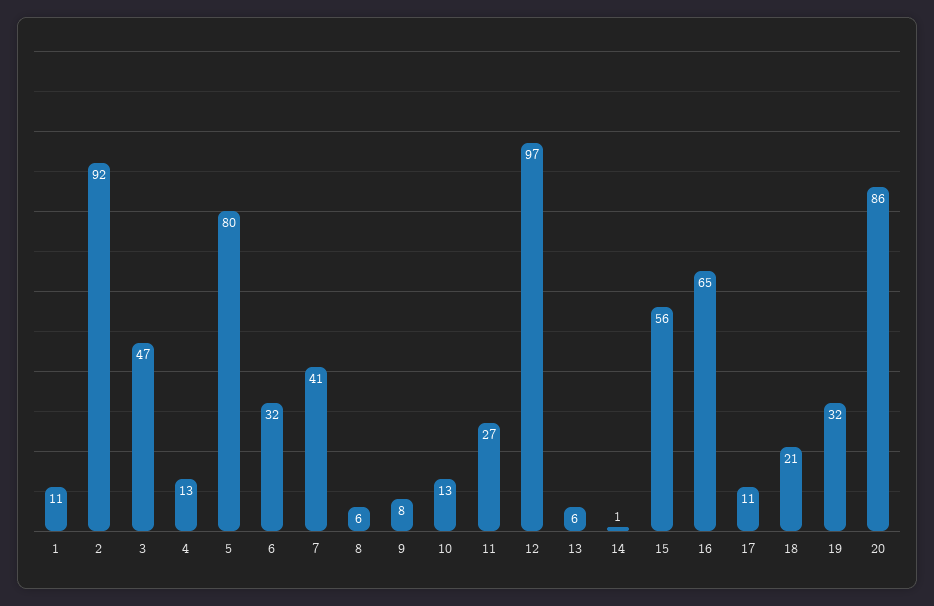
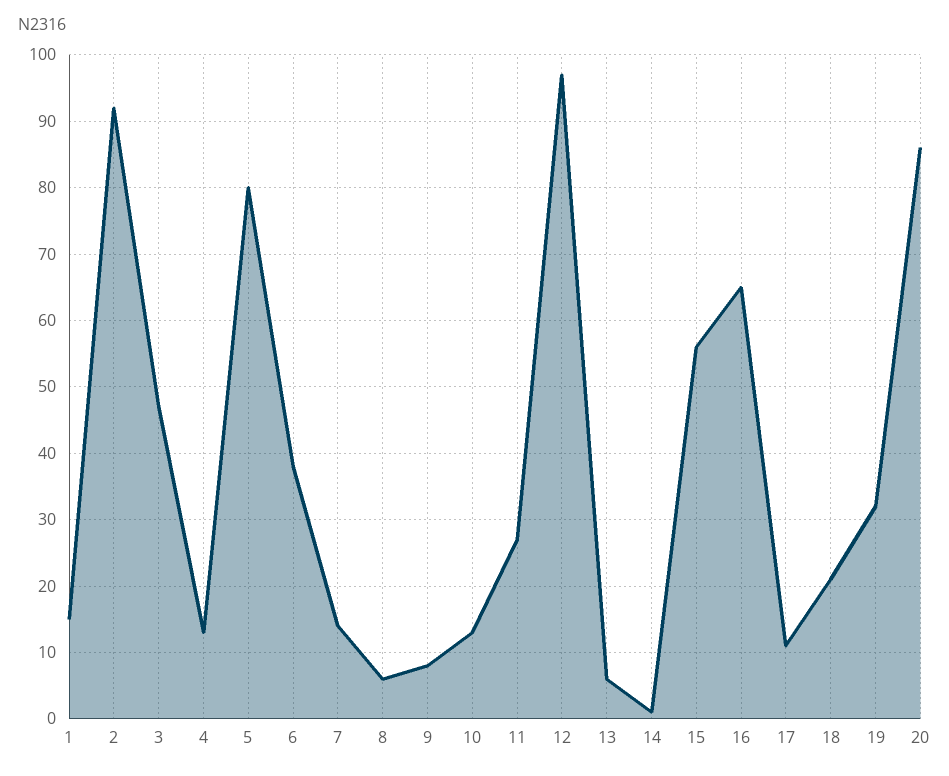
1: 11 -> 15
6: 32 -> 38
7: 41 -> 14

